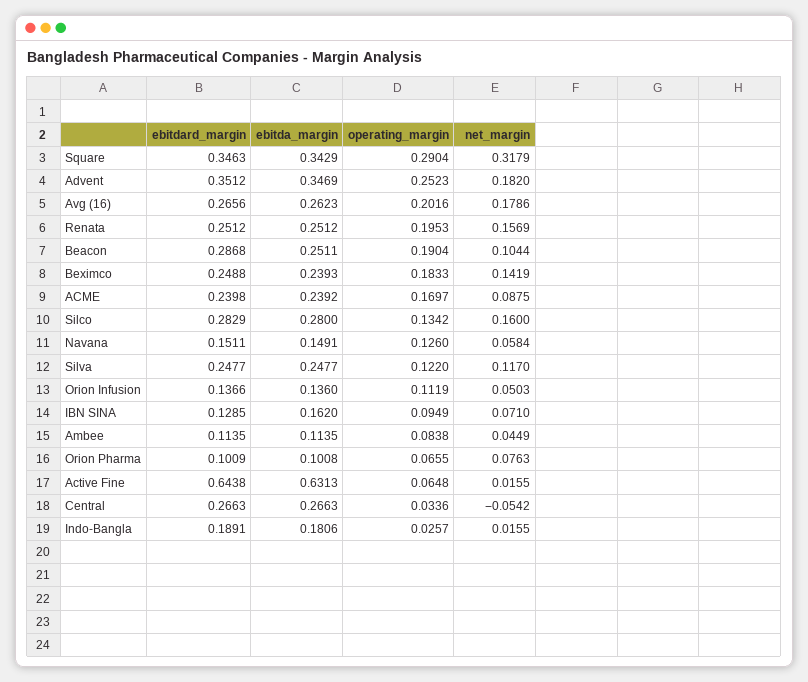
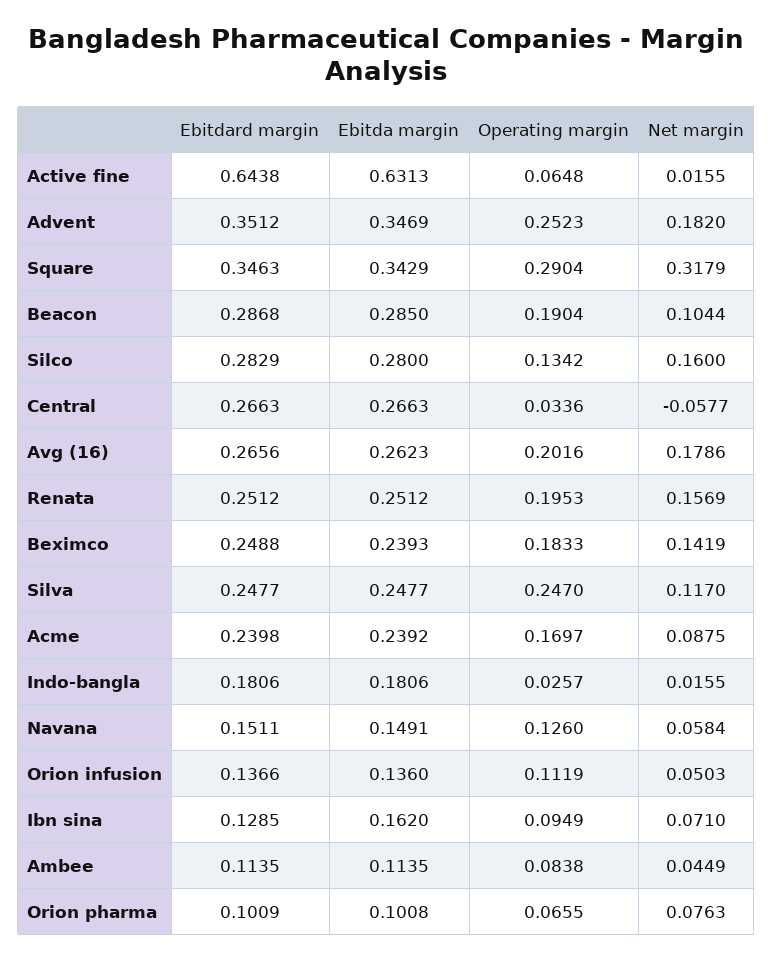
ebitda_margin, Beacon: 0.2511 -> 0.285
operating_margin, Silva: 0.122 -> 0.247
net_margin, Central: -0.0542 -> -0.0577
ebitdard_margin, Indo-Bangla: 0.1891 -> 0.1806

